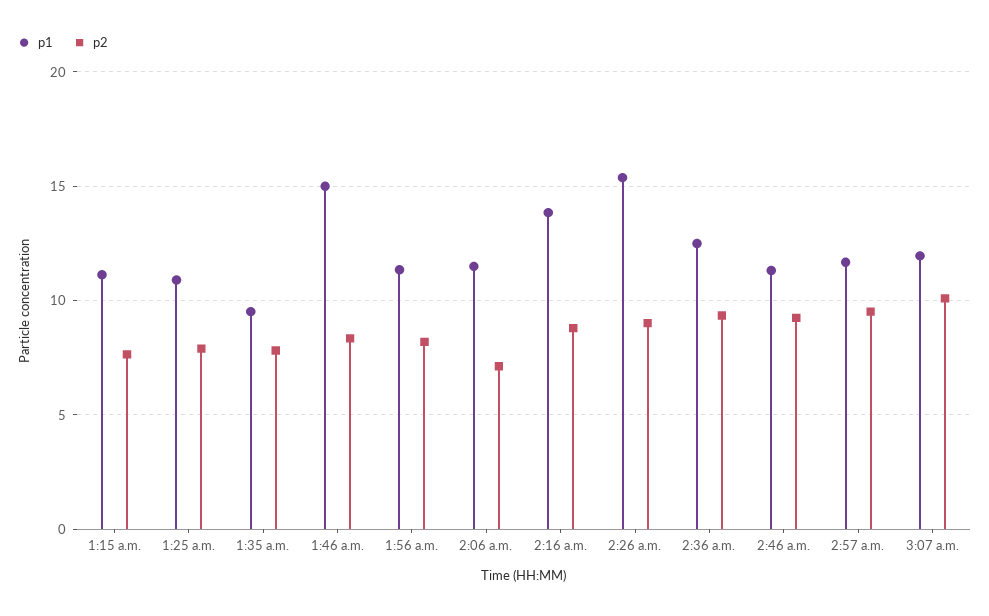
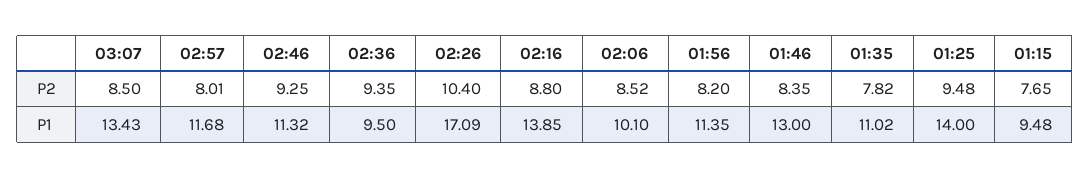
p1, 1:15 a.m.: 11 -> 9.48
p1, 1:25 a.m.: 11 -> 14
p2, 1:25 a.m.: 8 -> 9.48
p1, 1:35 a.m.: 9.5 -> 11.02
p1, 1:46 a.m.: 15 -> 13
p1, 2:06 a.m.: 11.5 -> 10.1
p2, 2:06 a.m.: 7 -> 8.52
p1, 2:26 a.m.: 15.5 -> 17.09
p2, 2:26 a.m.: 9 -> 10.4
p1, 2:36 a.m.: 12.5 -> 9.5
p2, 2:57 a.m.: 9.5 -> 8.01
p1, 3:07 a.m.: 12 -> 13.43
p2, 3:07 a.m.: 10 -> 8.5

